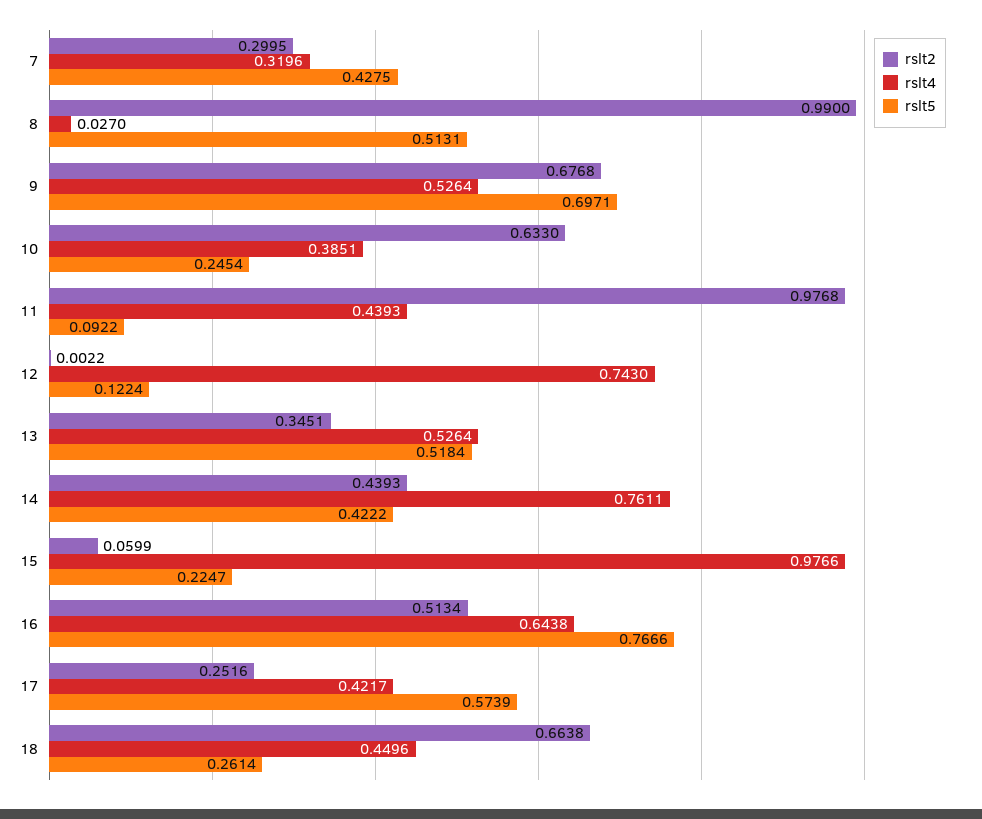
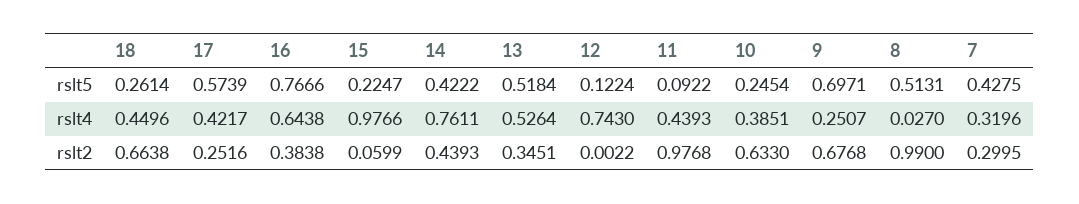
rslt4, 9: 0.5264 -> 0.2507
rslt2, 16: 0.5134 -> 0.3838

